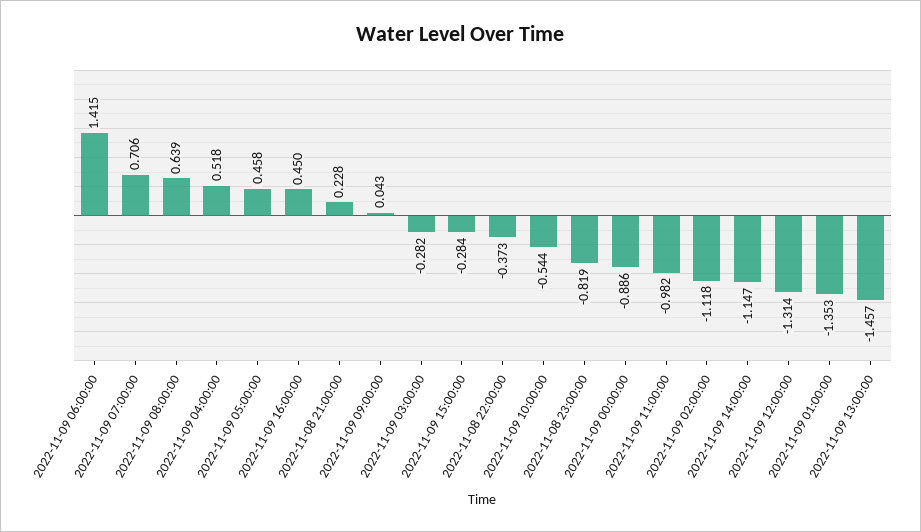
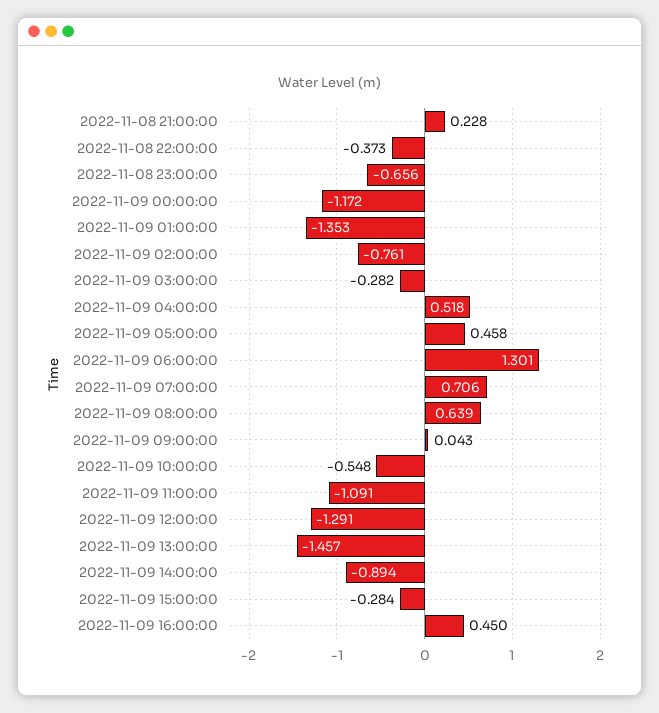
2022-11-09 06:00:00: 1.415 -> 1.301
2022-11-09 10:00:00: -0.544 -> -0.548
2022-11-08 23:00:00: -0.819 -> -0.656
2022-11-09 00:00:00: -0.886 -> -1.172
2022-11-09 11:00:00: -0.982 -> -1.091
2022-11-09 02:00:00: -1.118 -> -0.761
2022-11-09 14:00:00: -1.147 -> -0.894
2022-11-09 12:00:00: -1.314 -> -1.291

